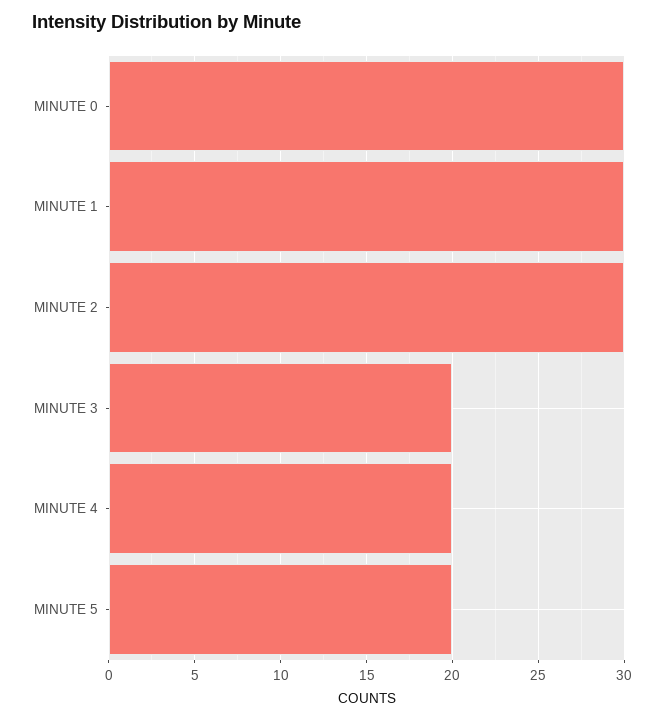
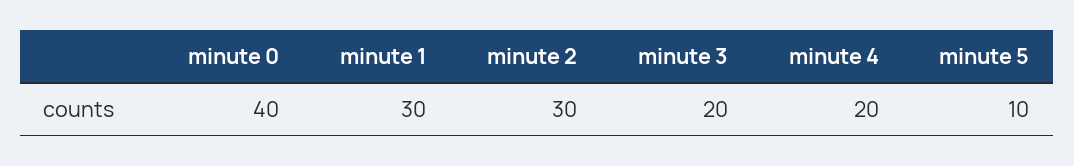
MINUTE 0: 30 -> 40
MINUTE 5: 20 -> 10

